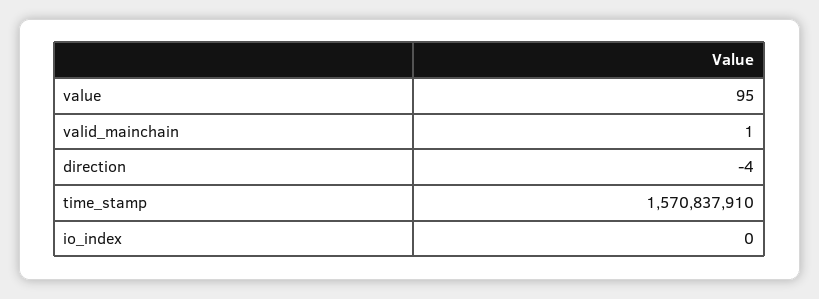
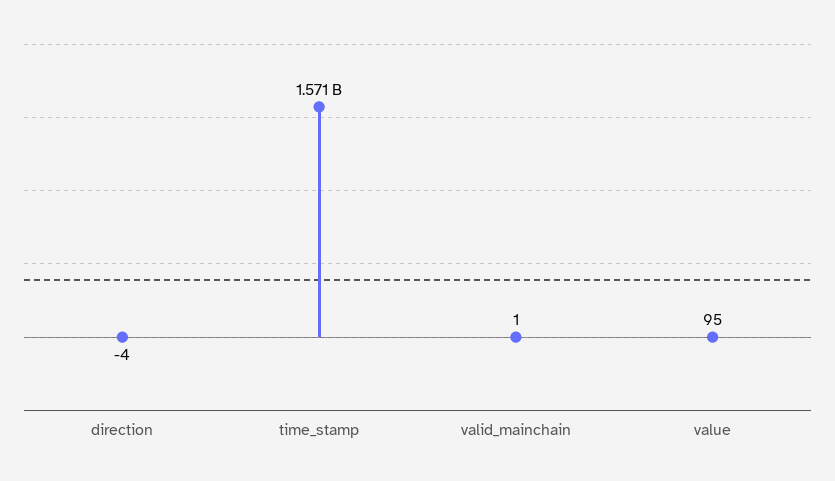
io_index: 0 -> none

